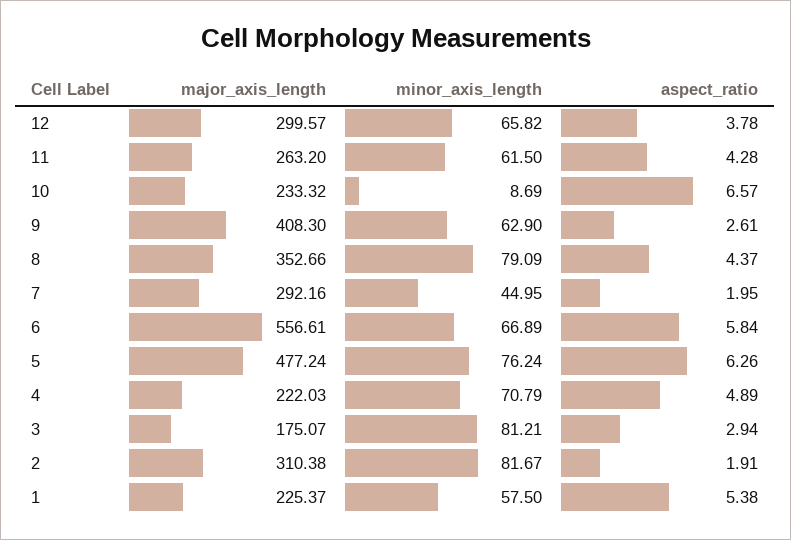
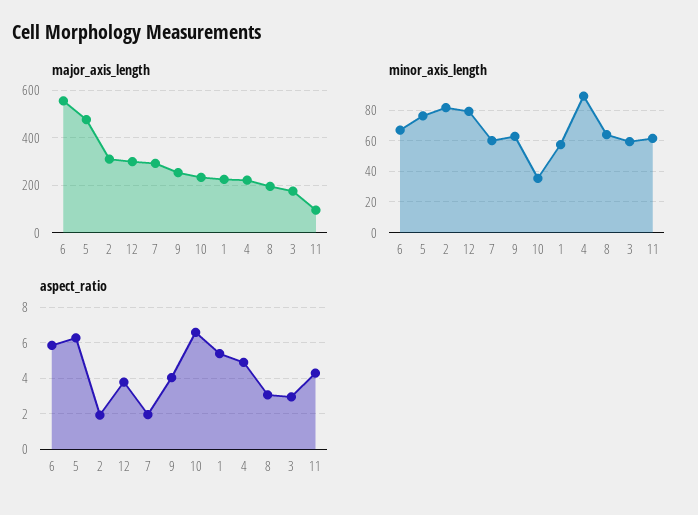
minor_axis_length, 12: 65.82 -> 80
major_axis_length, 11: 263.2 -> 100
minor_axis_length, 10: 8.69 -> 35
major_axis_length, 9: 408.3 -> 250
aspect_ratio, 9: 2.61 -> 4
major_axis_length, 8: 352.66 -> 200
minor_axis_length, 8: 79.09 -> 65
aspect_ratio, 8: 4.37 -> 3
minor_axis_length, 7: 44.95 -> 60
minor_axis_length, 4: 70.79 -> 90
minor_axis_length, 3: 81.21 -> 60

